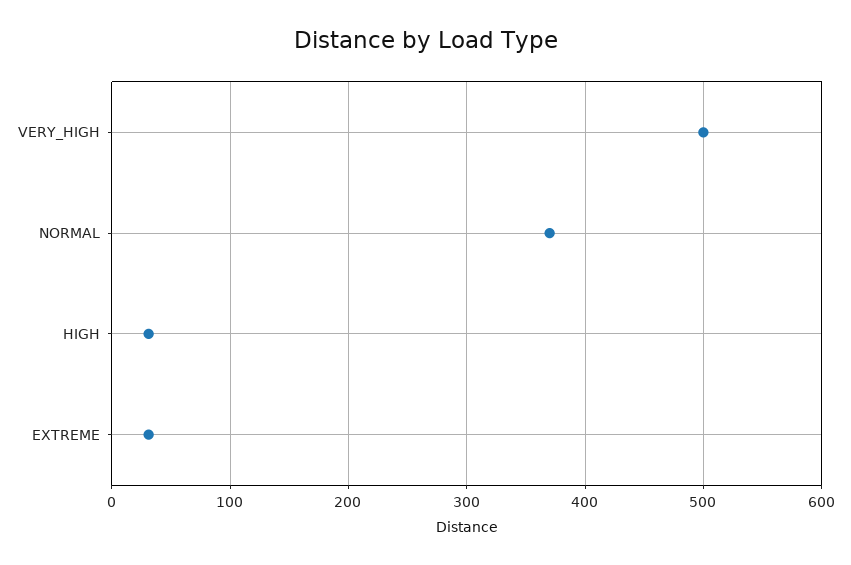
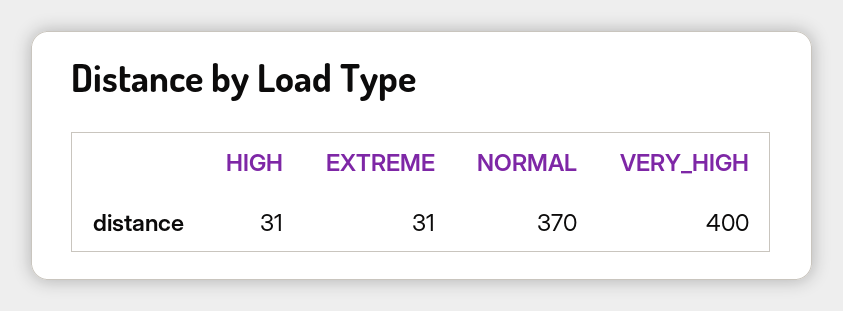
VERY_HIGH: 500 -> 400

